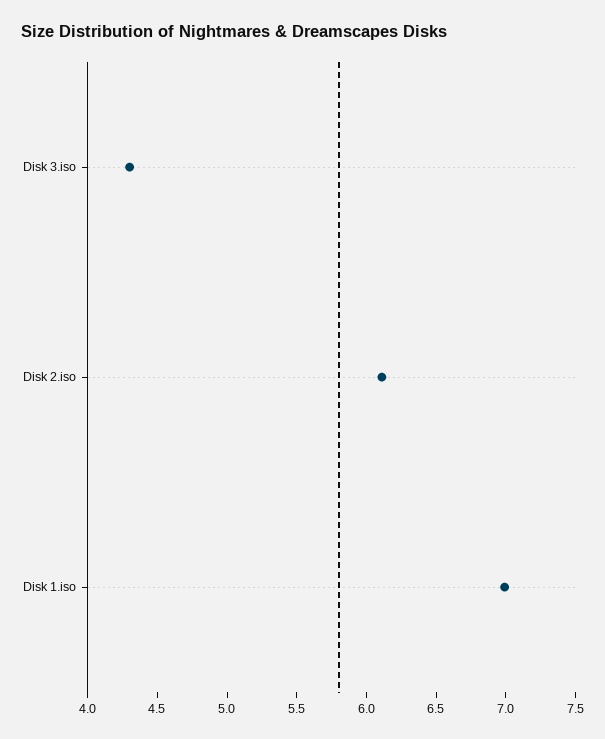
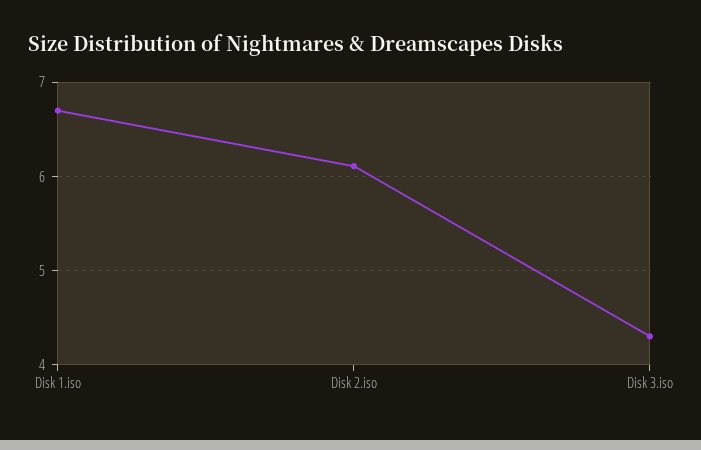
Disk 1.iso: 7 -> 6.7

